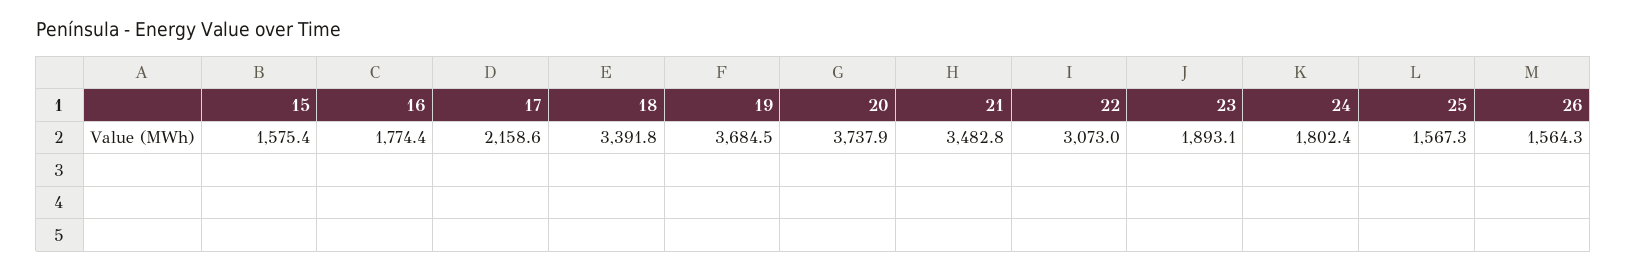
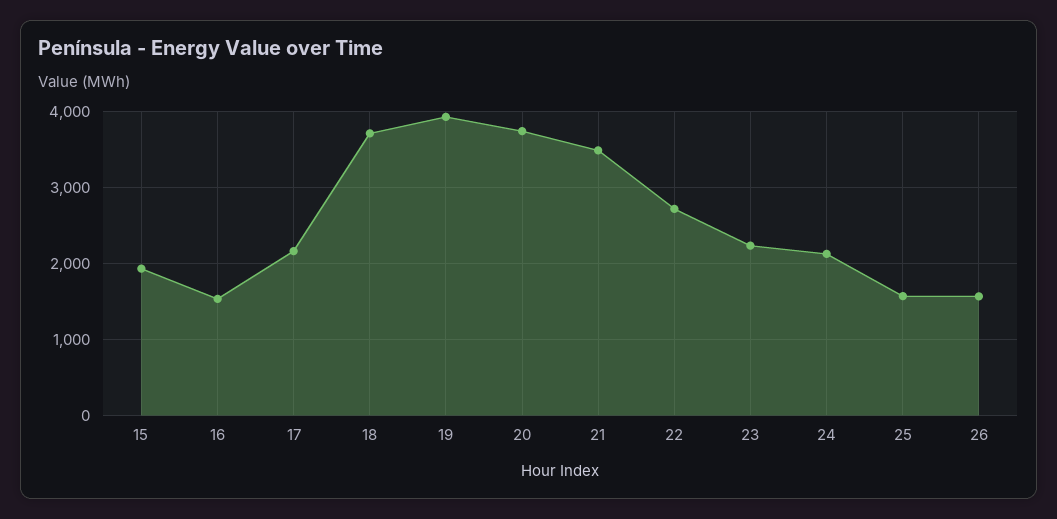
15: 1575.4 -> 1900
16: 1774.4 -> 1500
18: 3391.8 -> 3700
19: 3684.5 -> 3900
22: 3073 -> 2700
23: 1893.1 -> 2200
24: 1802.4 -> 2100

